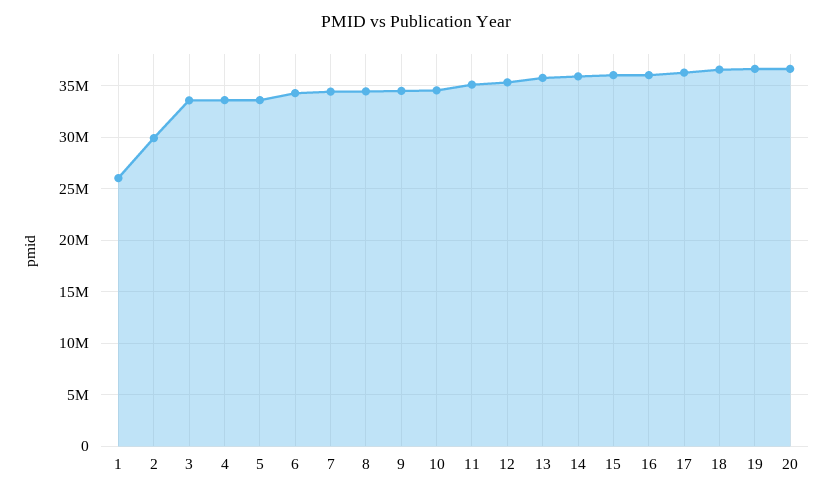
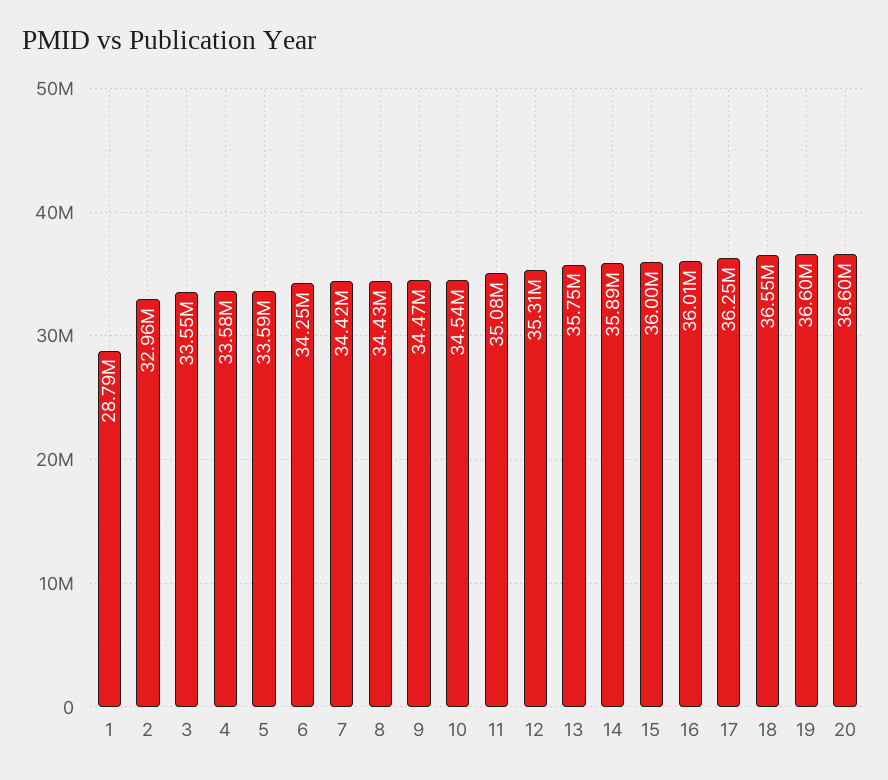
1: 26000000 -> 28790000
2: 30000000 -> 32960000

